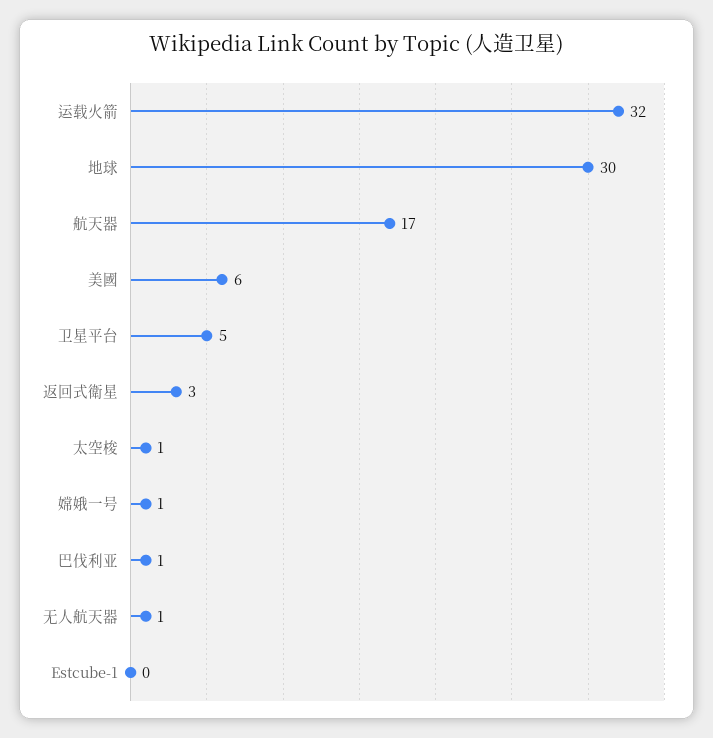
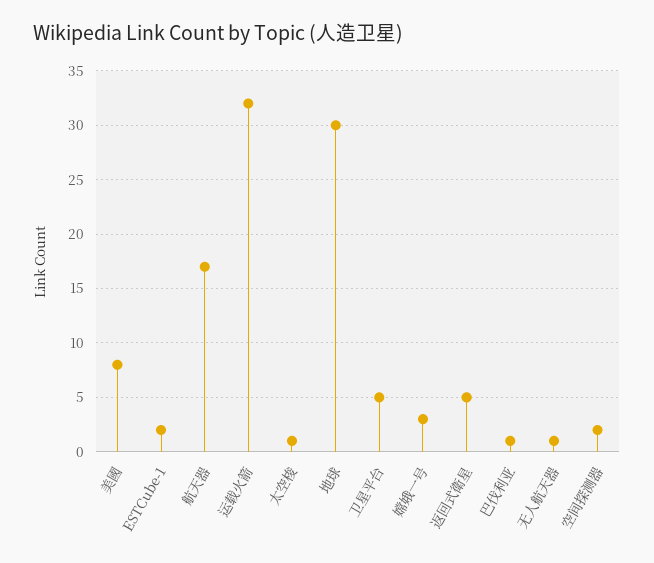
美國: 6 -> 8
返回式衛星: 3 -> 5
嫦娥一号: 1 -> 3
Estcube-1: 0 -> 2
空间探测器: none -> 2

